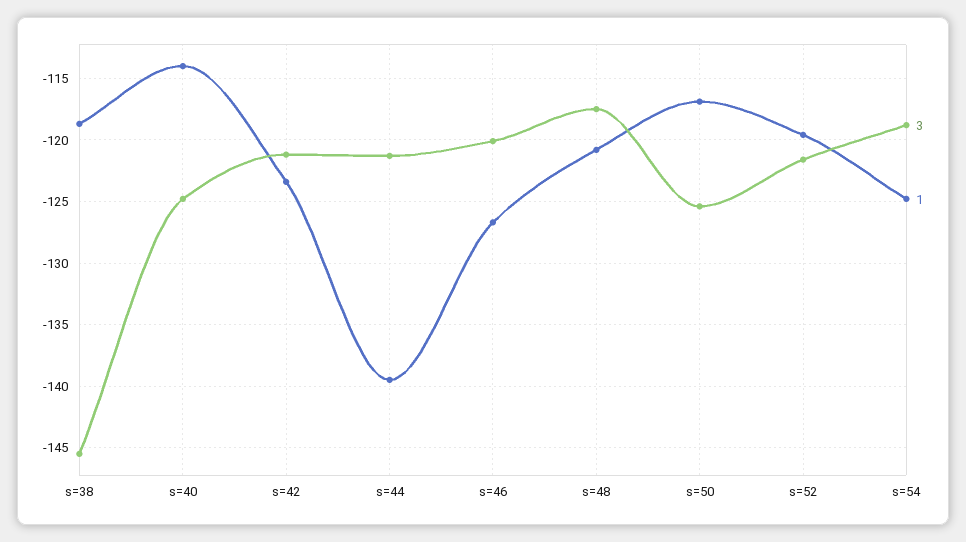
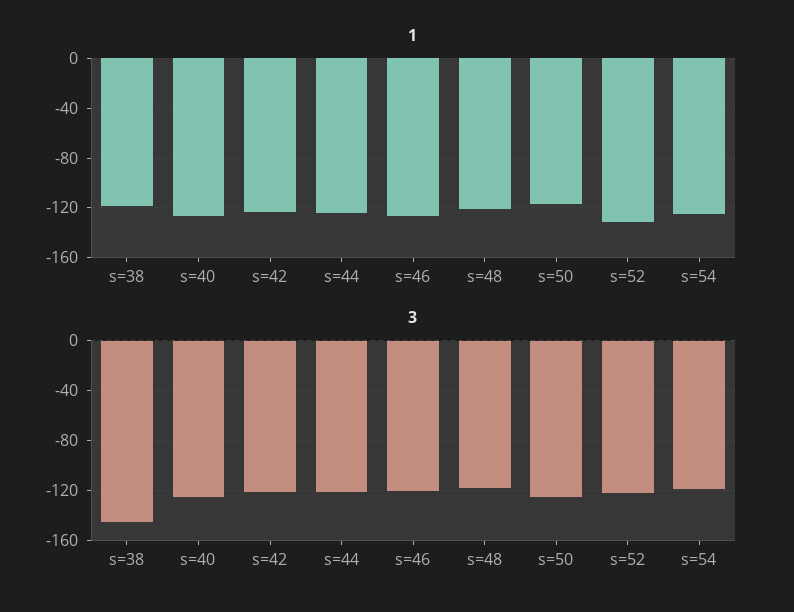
1, s=40: -114 -> -125
1, s=44: -139.5 -> -125
1, s=52: -119.5 -> -130

